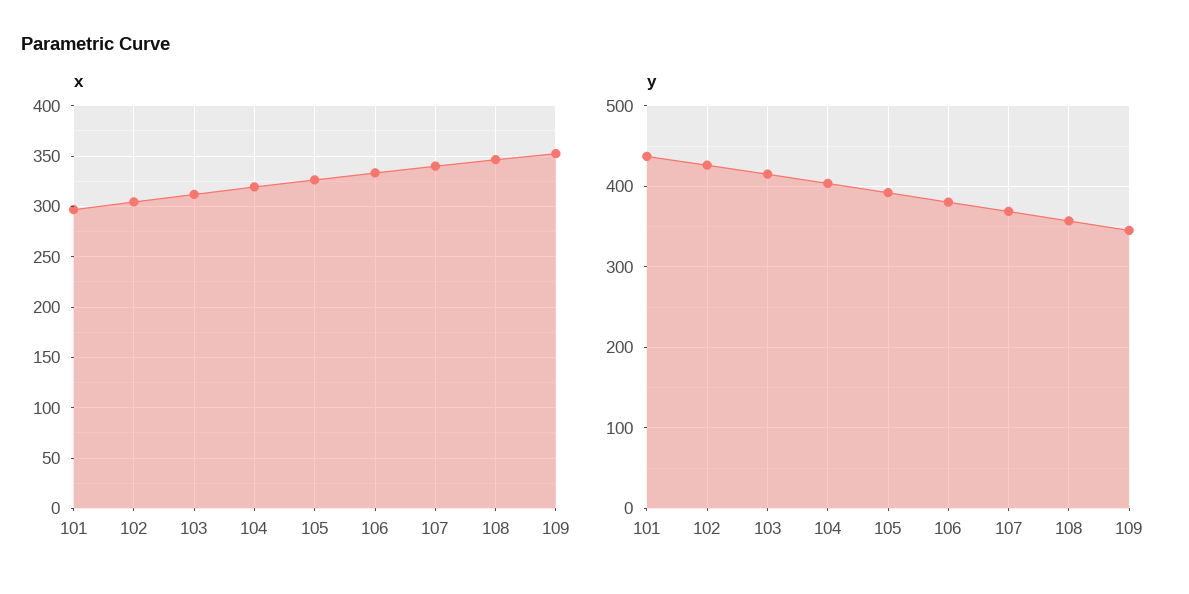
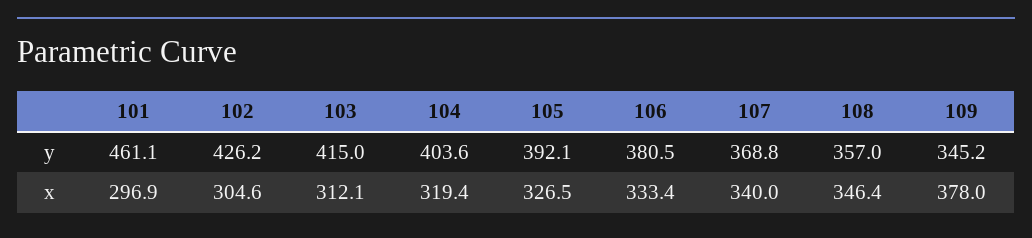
x, 109: 350 -> 378
y, 101: 440 -> 461.1

